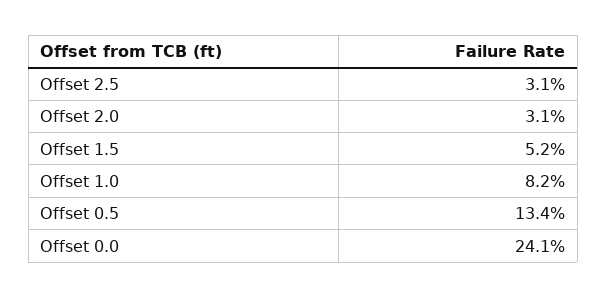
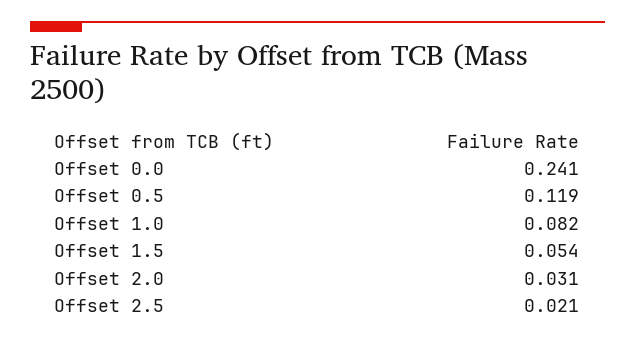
Offset 2.5: 0.031 -> 0.021
Offset 1.5: 0.052 -> 0.054
Offset 0.5: 0.134 -> 0.119

